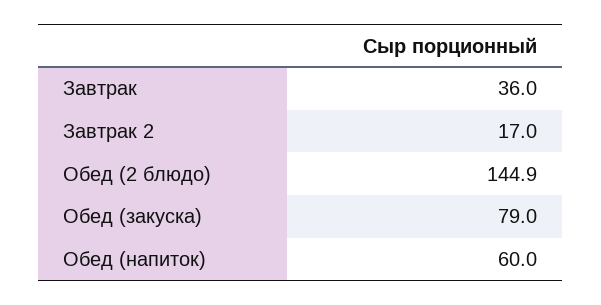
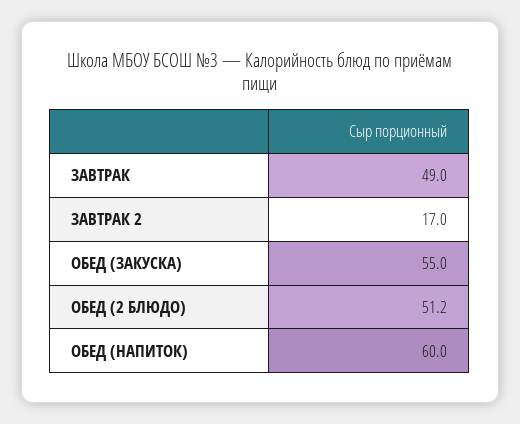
Завтрак: 36 -> 49
Обед (2 блюдо): 144.9 -> 51.2
Обед (закуска): 79 -> 55

